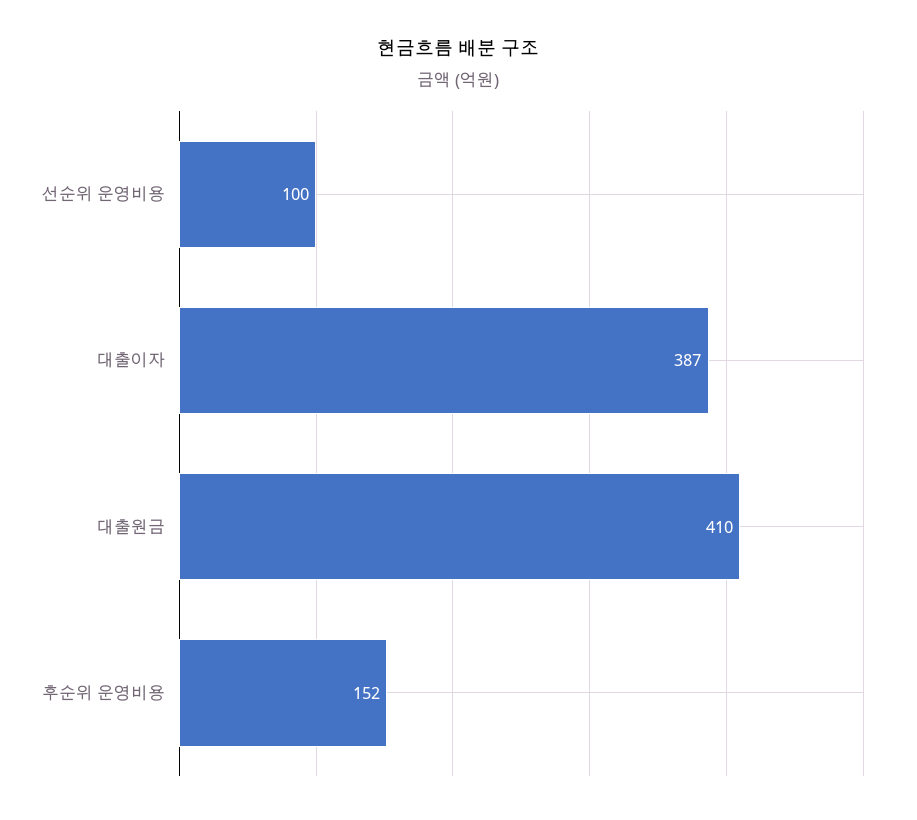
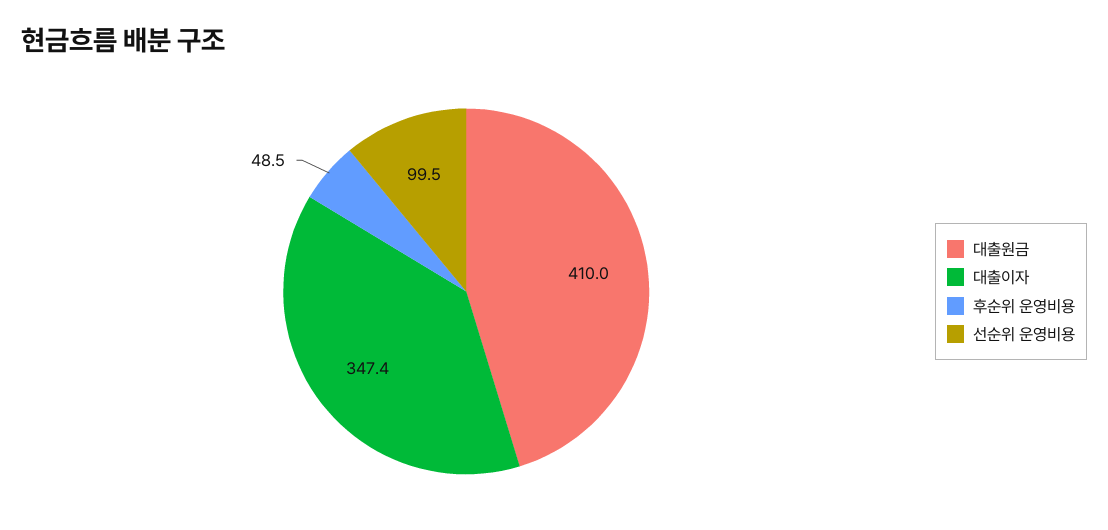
대출이자: 387 -> 347.4
후순위 운영비용: 152 -> 48.5

